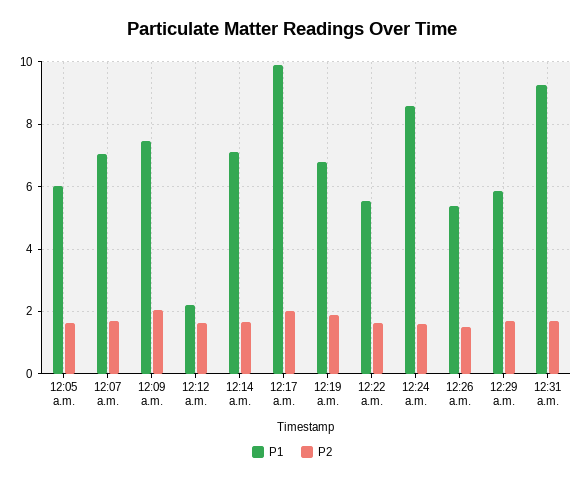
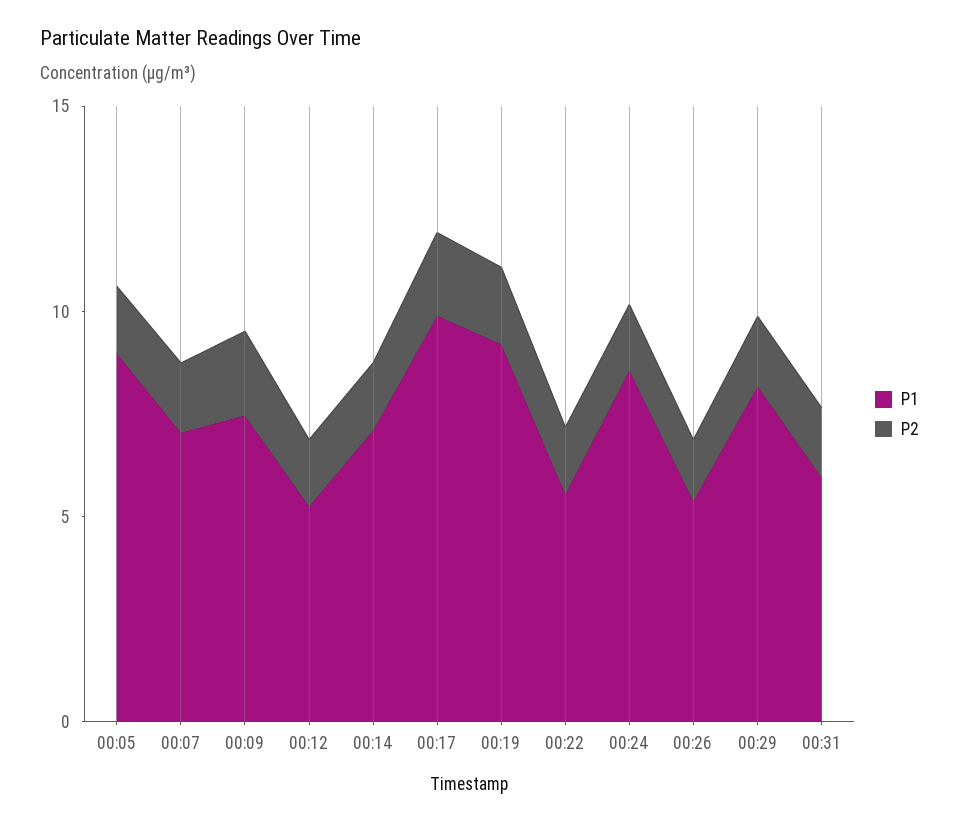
P1, 12:05 a.m.: 6 -> 9
P1, 12:12 a.m.: 2.2 -> 5
P1, 12:19 a.m.: 6.8 -> 9
P1, 12:29 a.m.: 5.8 -> 8
P1, 12:31 a.m.: 9.2 -> 6

